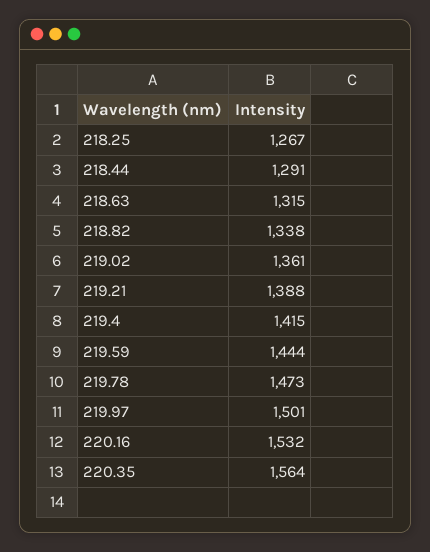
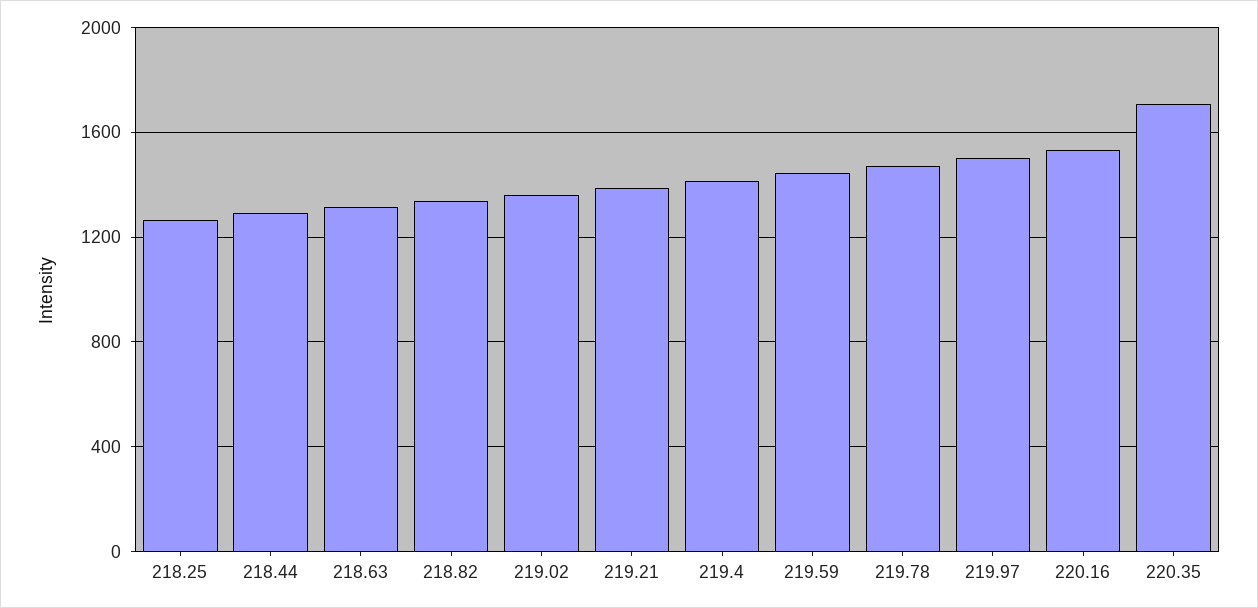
220.35: 1564 -> 1700

